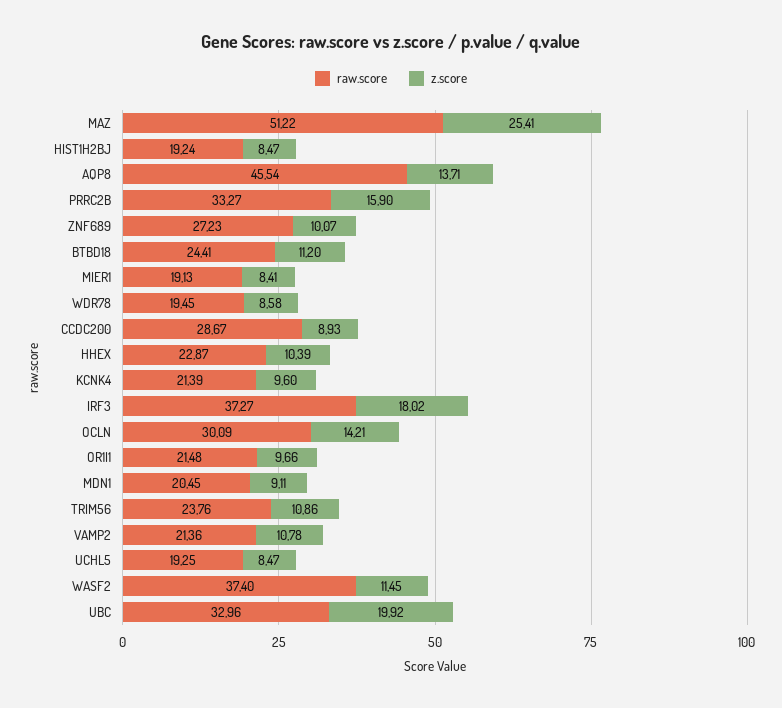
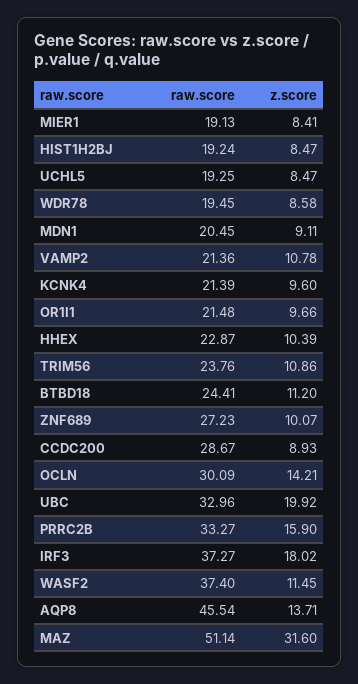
raw.score, MAZ: 51.22 -> 51.14
z.score, MAZ: 25.41 -> 31.6

